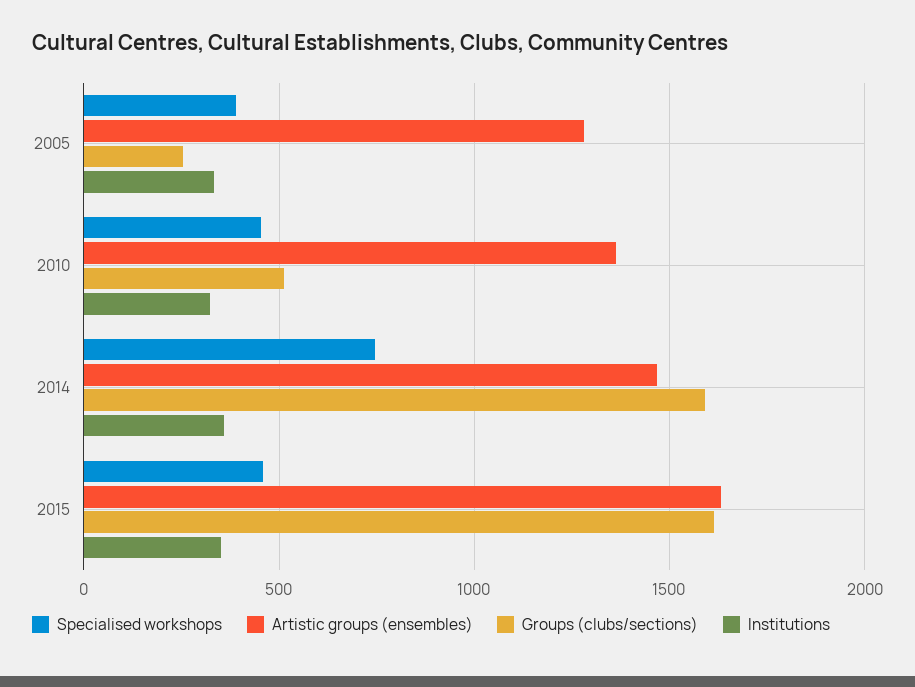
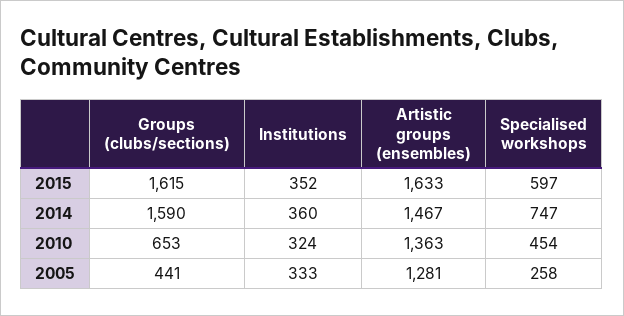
Specialised workshops, 2005: 400 -> 258
Groups (clubs/sections), 2005: 250 -> 441
Groups (clubs/sections), 2010: 500 -> 653
Specialised workshops, 2015: 450 -> 597

